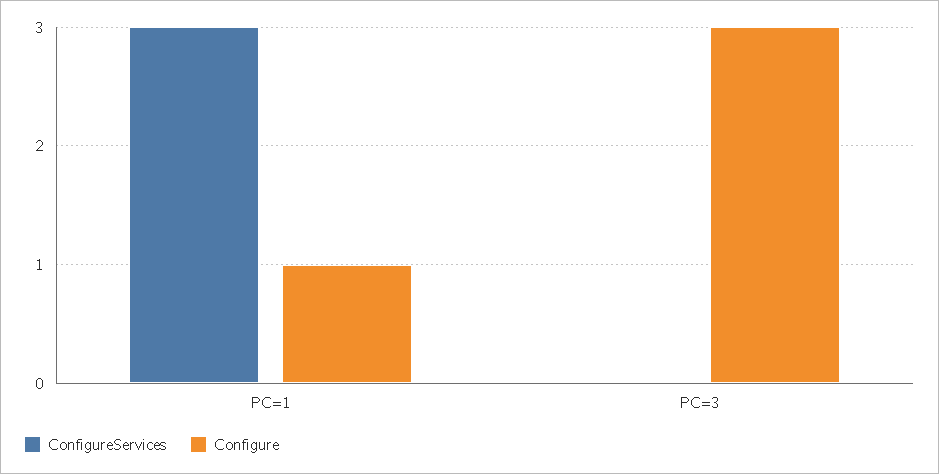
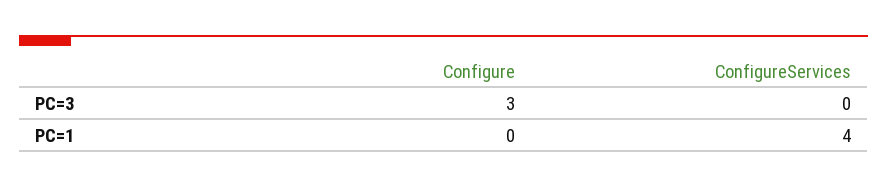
ConfigureServices, PC=1: 3 -> 4
Configure, PC=1: 1 -> 0

